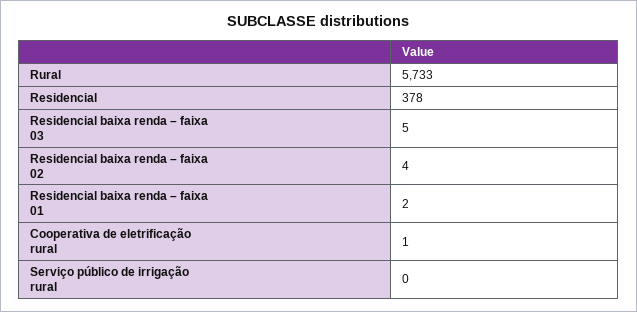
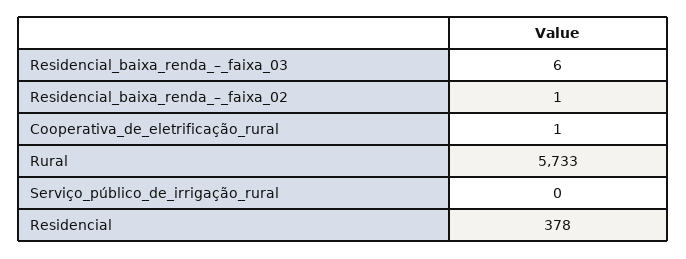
Residencial baixa renda – faixa 03: 5 -> 6
Residencial baixa renda – faixa 02: 4 -> 1
Residencial baixa renda – faixa 01: 2 -> none

